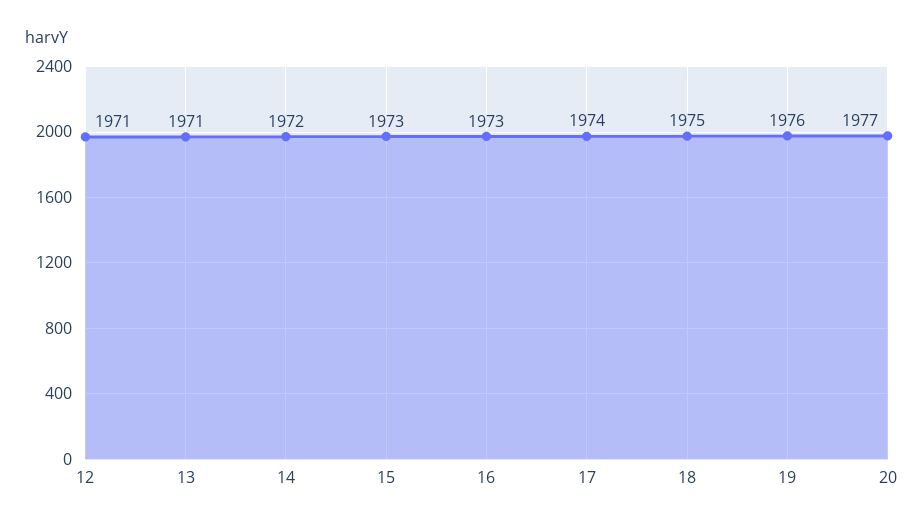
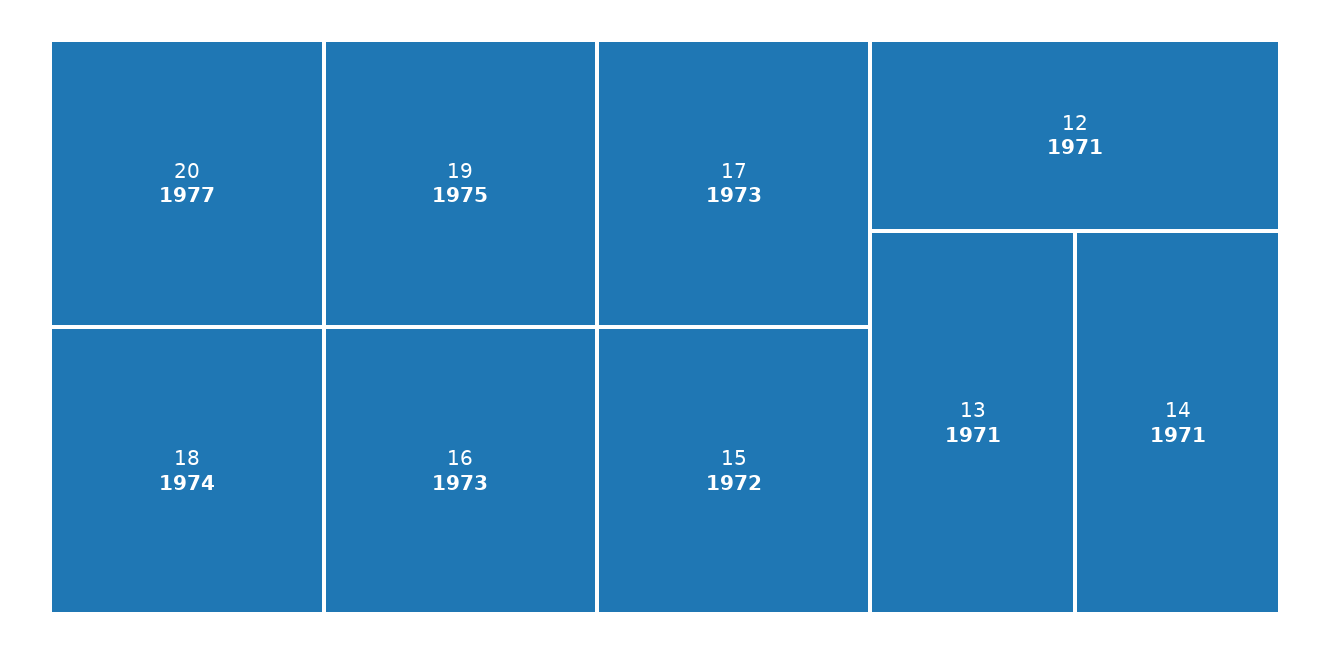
14: 1972 -> 1971
15: 1973 -> 1972
17: 1974 -> 1973
18: 1975 -> 1974
19: 1976 -> 1975

